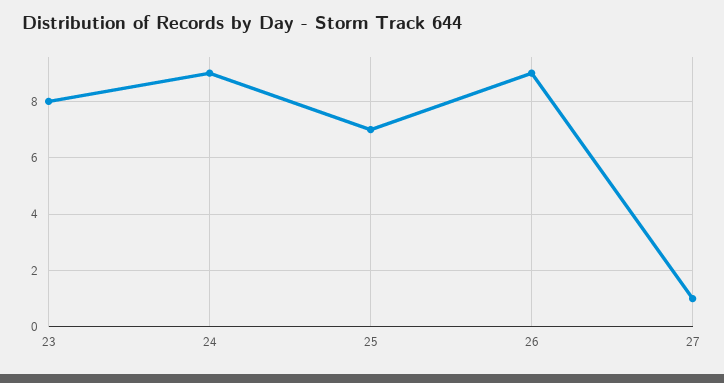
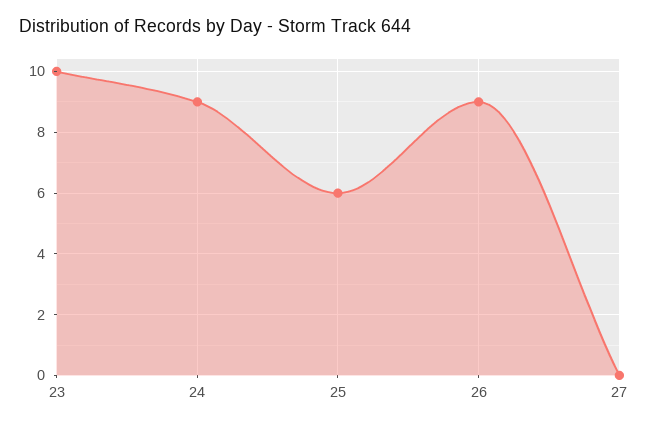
23: 8 -> 10
25: 7 -> 6
27: 1 -> 0

